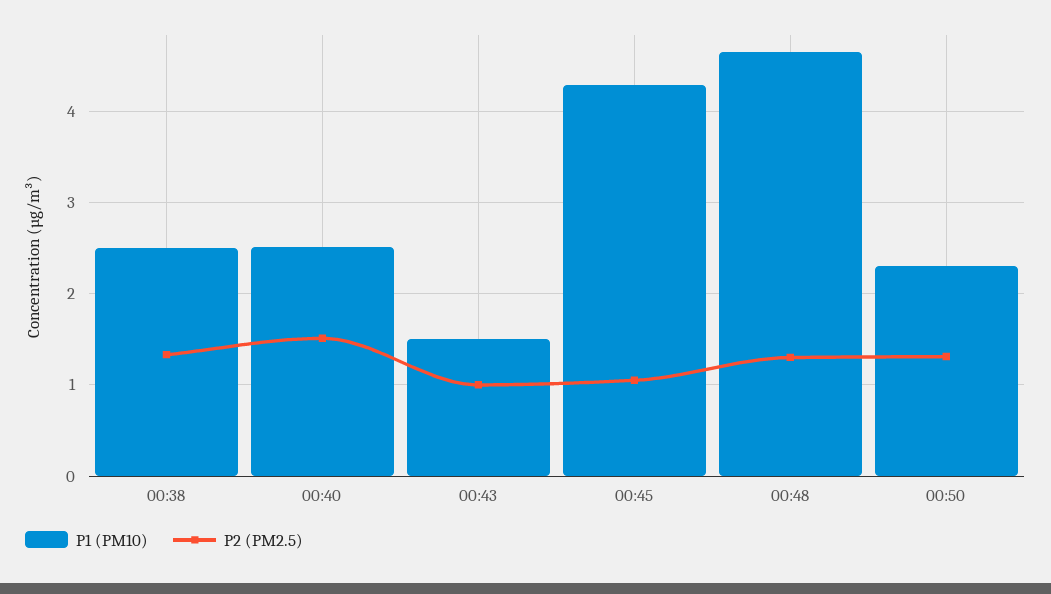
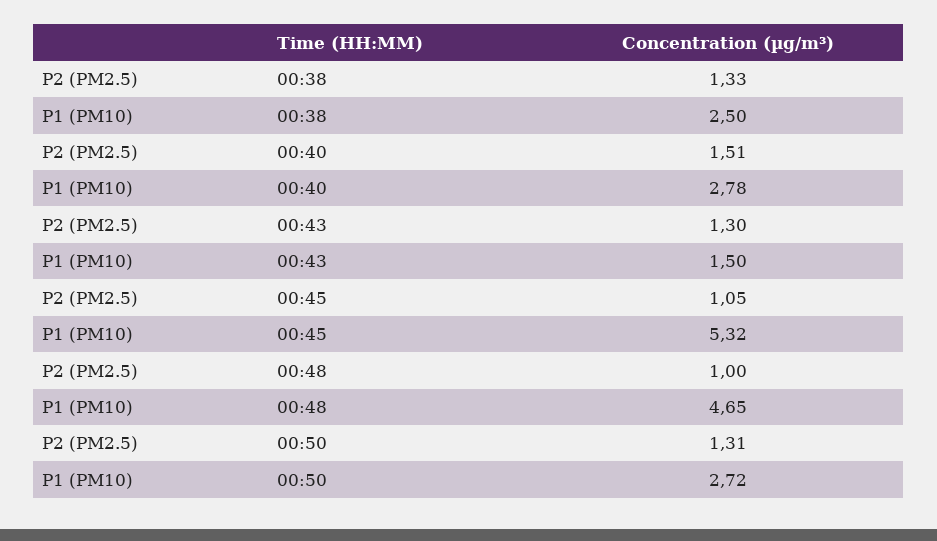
P1 (PM10), 00:40: 2.5 -> 2.78
P2 (PM2.5), 00:43: 1 -> 1.3
P1 (PM10), 00:45: 4.3 -> 5.32
P2 (PM2.5), 00:48: 1.3 -> 1
P1 (PM10), 00:50: 2.3 -> 2.72

